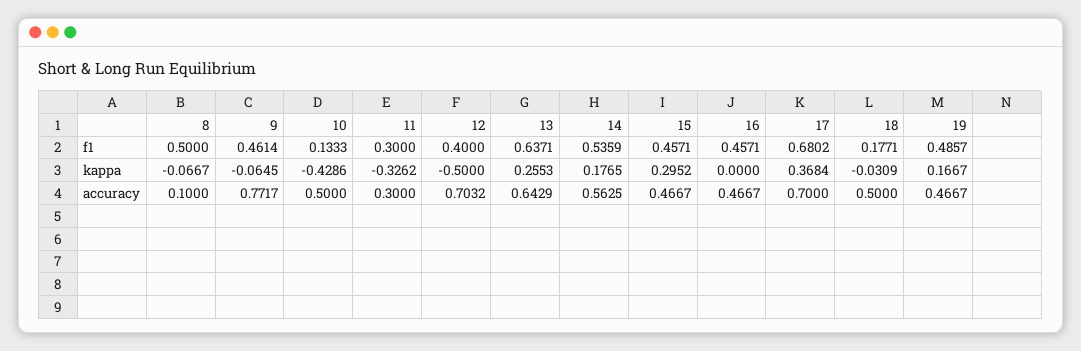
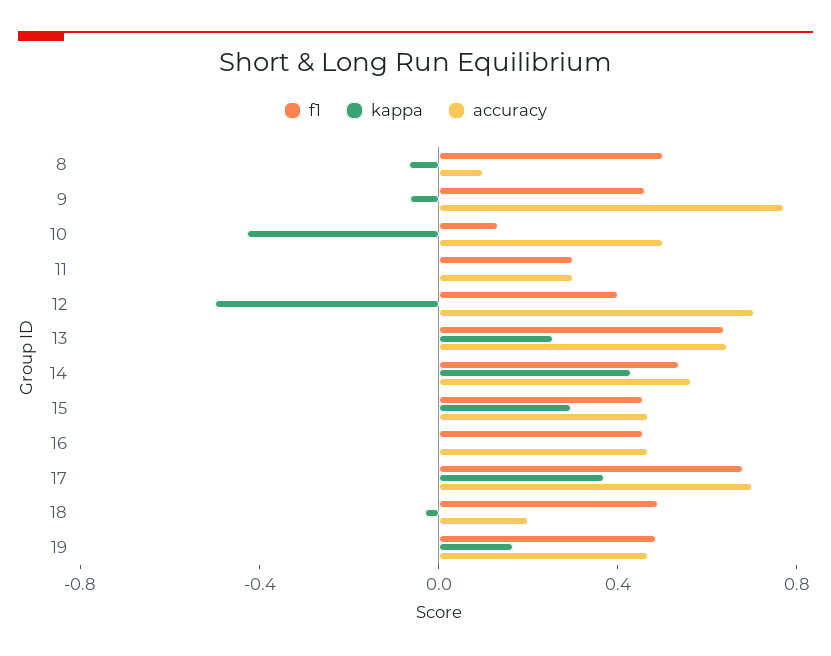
f1, 18: 0.1771 -> 0.5
kappa, 11: -0.3262 -> 0
kappa, 14: 0.1765 -> 0.4
accuracy, 18: 0.5 -> 0.2

